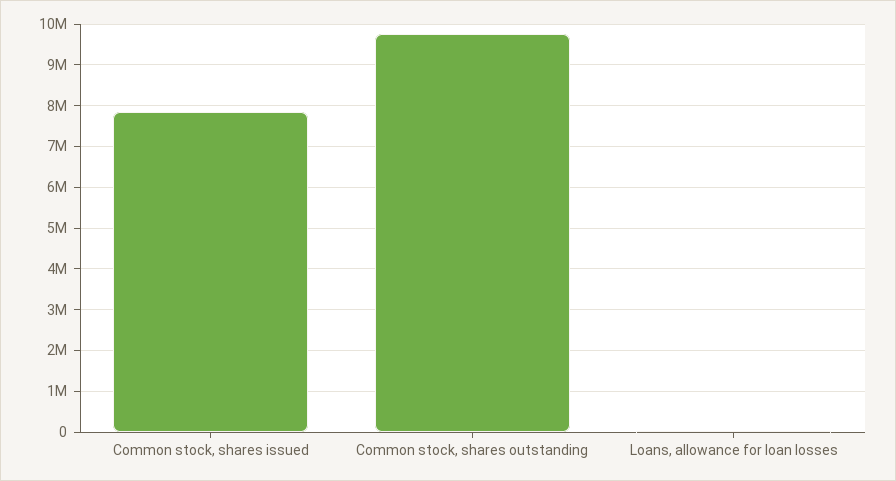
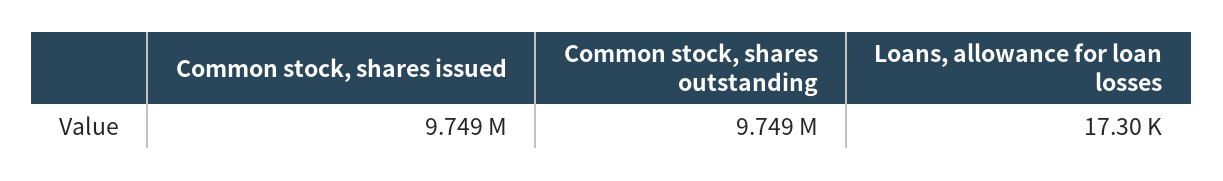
Common stock, shares issued: 7800000 -> 9749000

